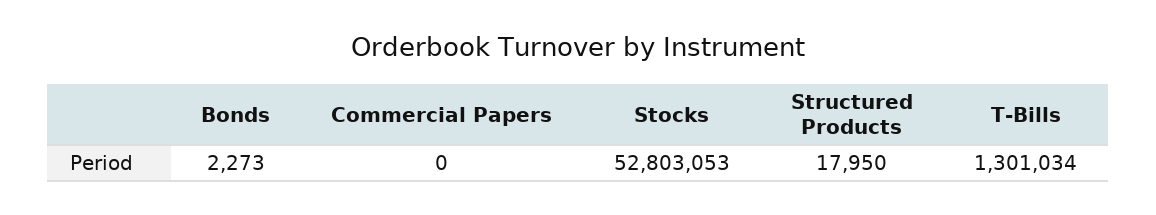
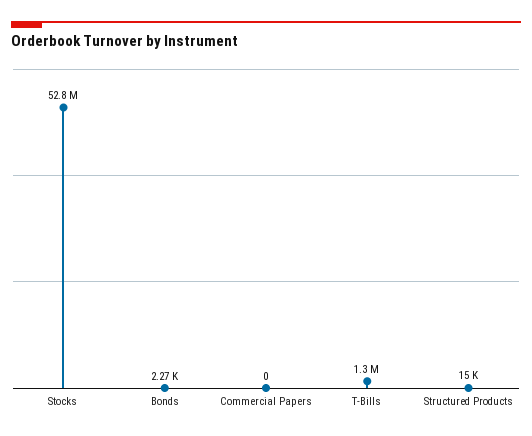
Structured Products: 17950 -> 15000

